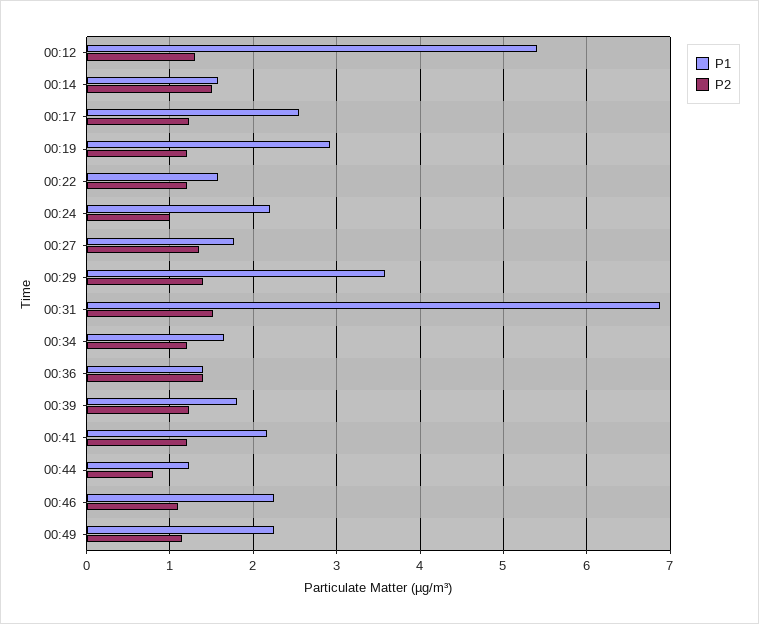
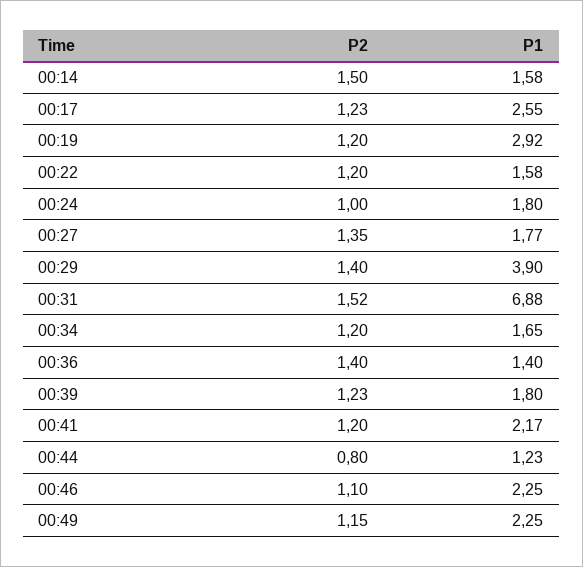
P1, 00:12: 5.4 -> none
P2, 00:12: 1.3 -> none
P1, 00:24: 2.2 -> 1.8
P1, 00:29: 3.6 -> 3.9

